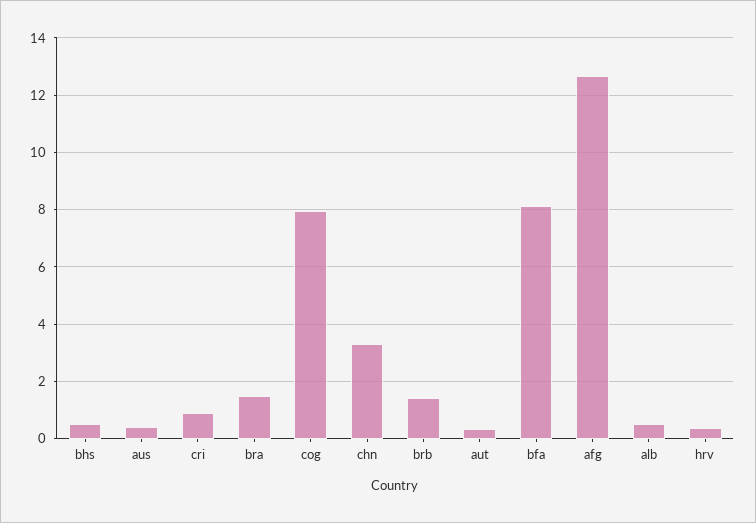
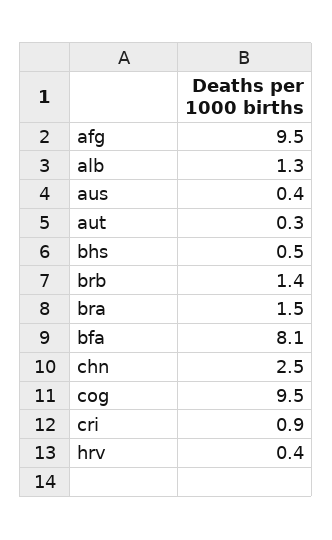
cog: 8 -> 9.5
chn: 3.25 -> 2.5
afg: 12.75 -> 9.5
alb: 0.5 -> 1.3

